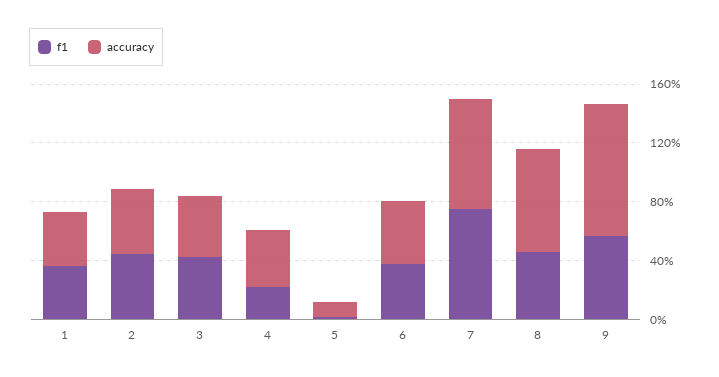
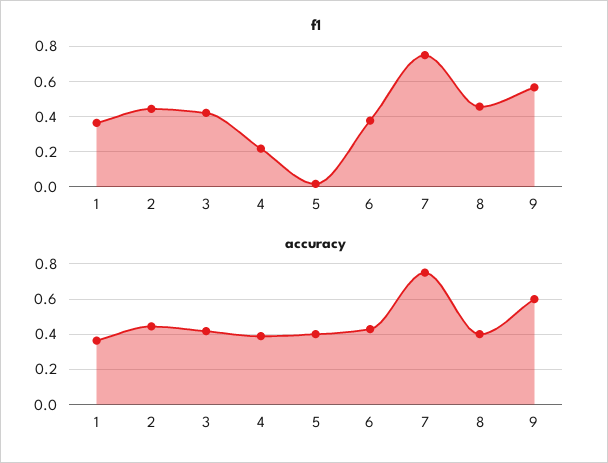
accuracy, 5: 0.1 -> 0.4
accuracy, 8: 0.7 -> 0.4
accuracy, 9: 0.9 -> 0.6

